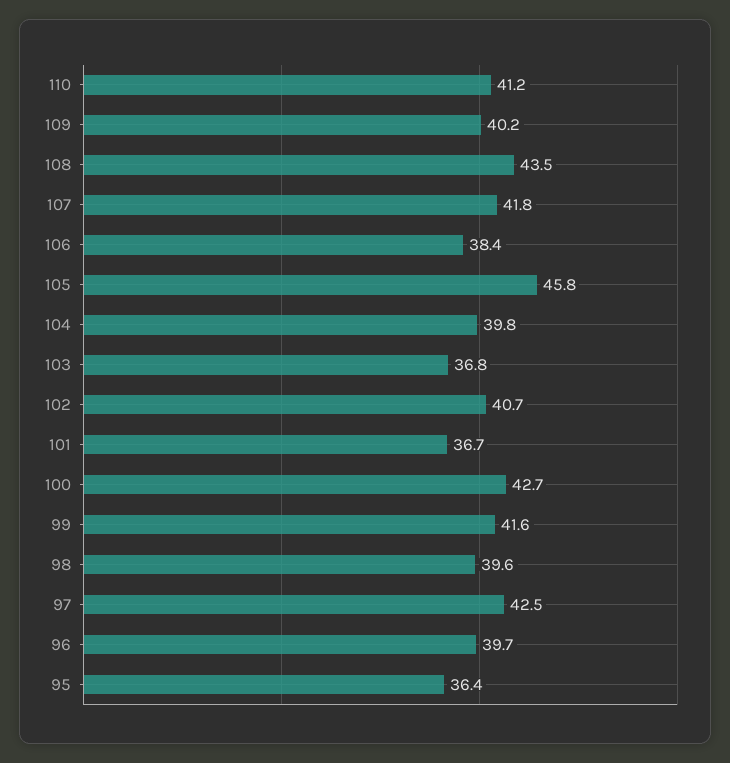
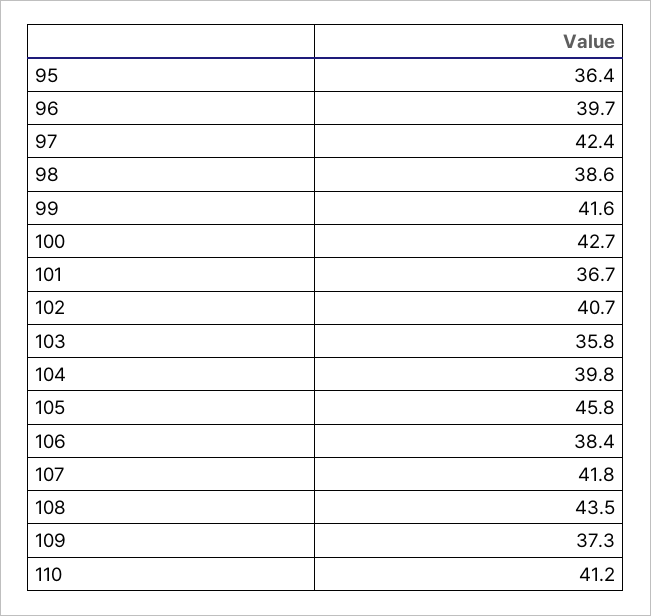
109: 40.2 -> 37.3
103: 36.8 -> 35.8
98: 39.6 -> 38.6
97: 42.5 -> 42.4

